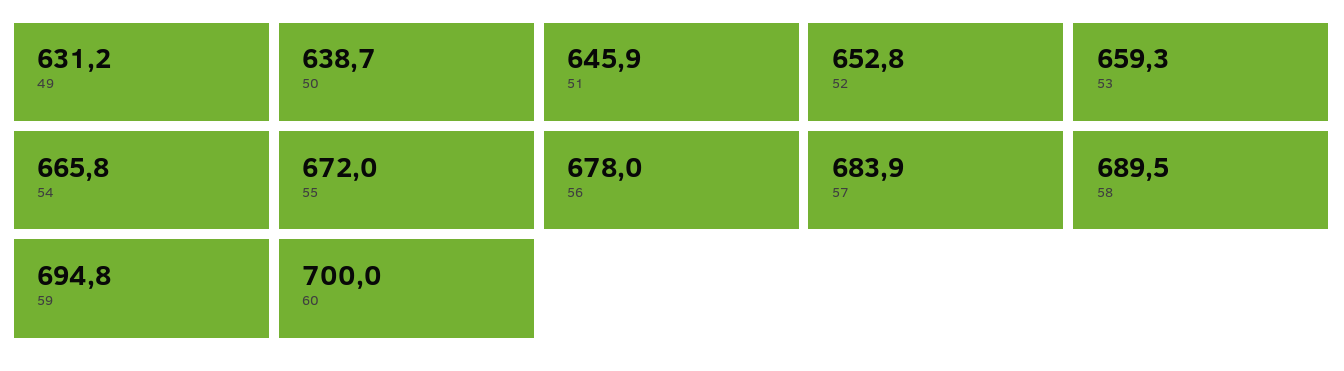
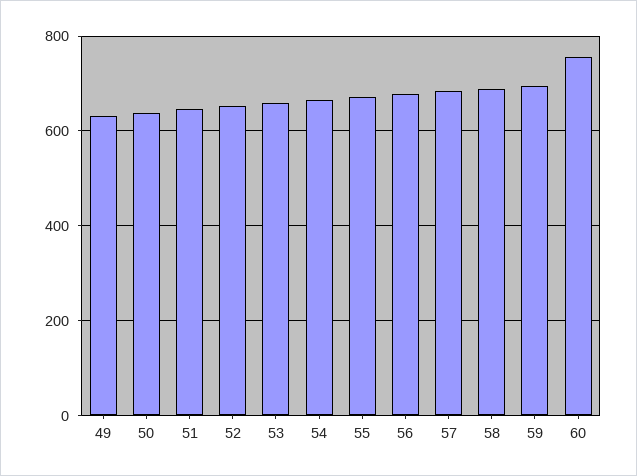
60: 700 -> 760

